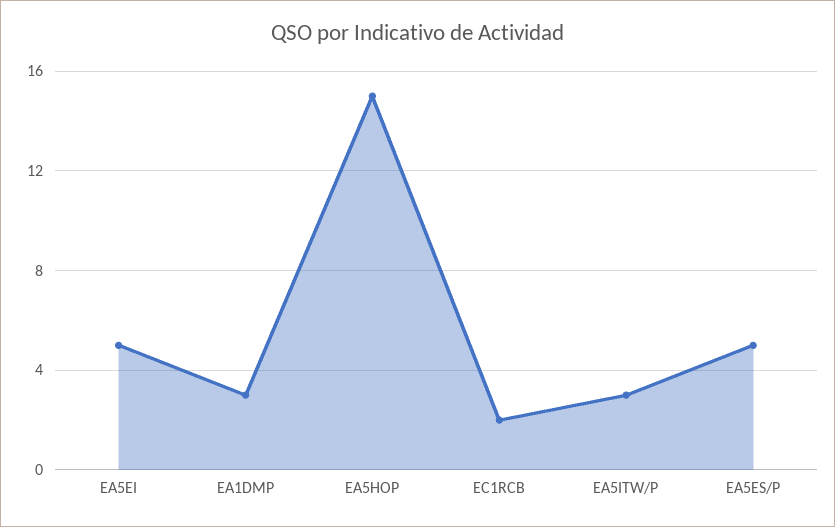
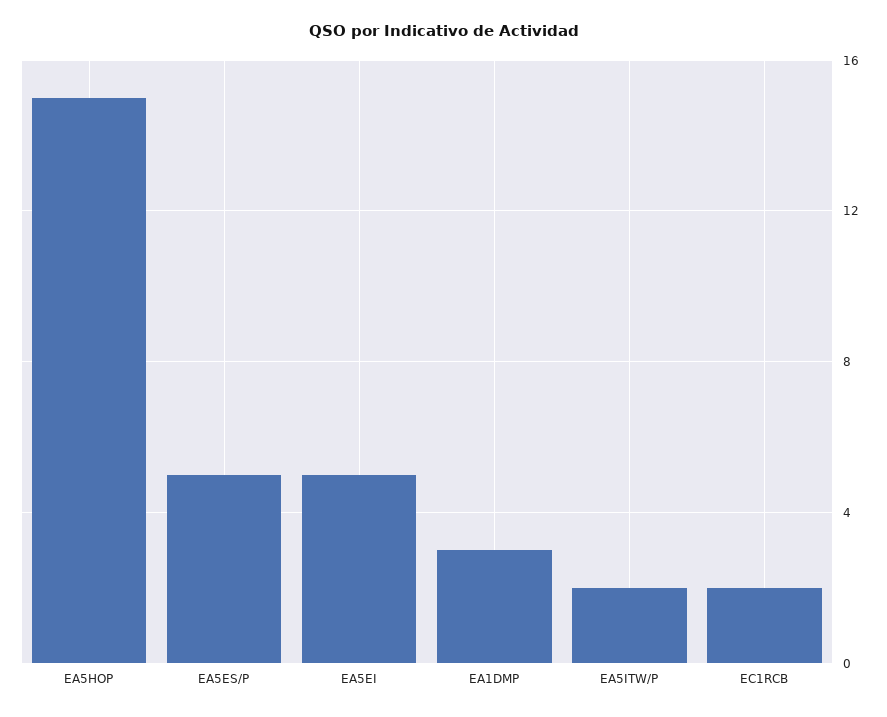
EA5ITW/P: 3 -> 2

